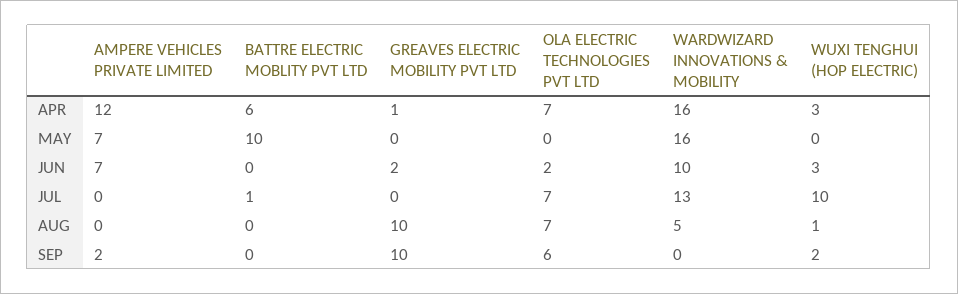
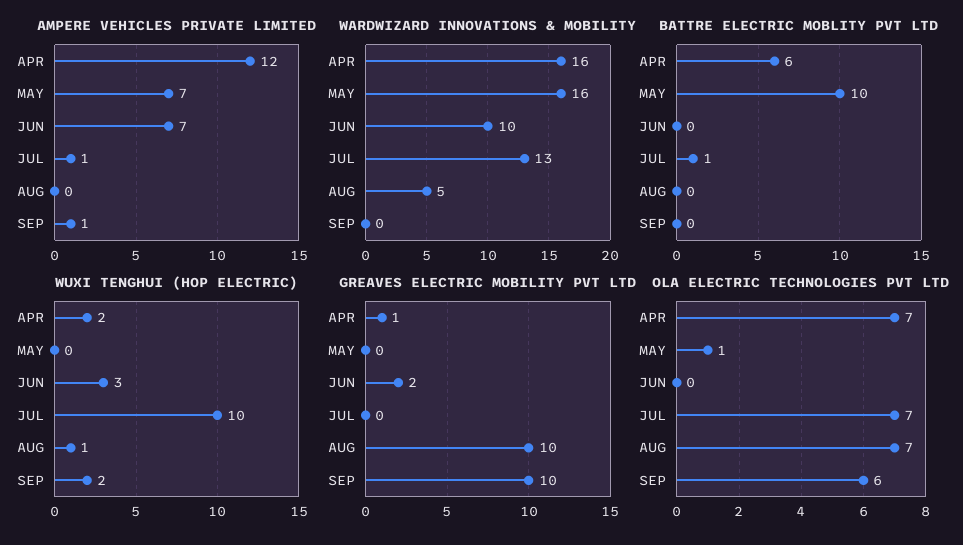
WUXI TENGHUI (HOP ELECTRIC), APR: 3 -> 2
OLA ELECTRIC TECHNOLOGIES PVT LTD, MAY: 0 -> 1
OLA ELECTRIC TECHNOLOGIES PVT LTD, JUN: 2 -> 0
AMPERE VEHICLES PRIVATE LIMITED, JUL: 0 -> 1
AMPERE VEHICLES PRIVATE LIMITED, SEP: 2 -> 1

